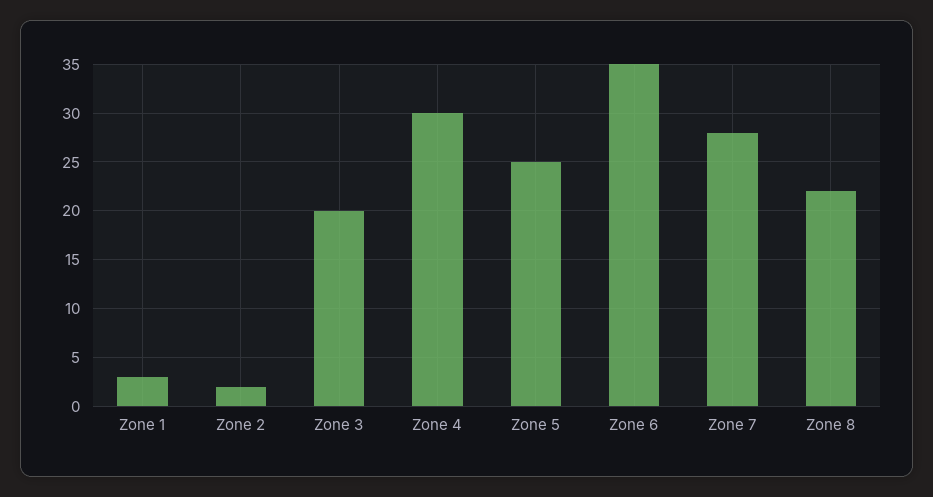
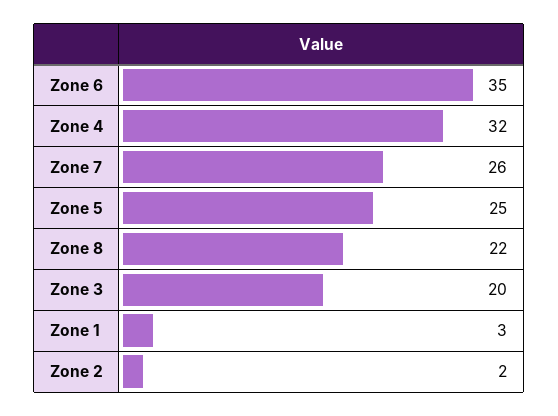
Zone 4: 30 -> 32
Zone 7: 28 -> 26

